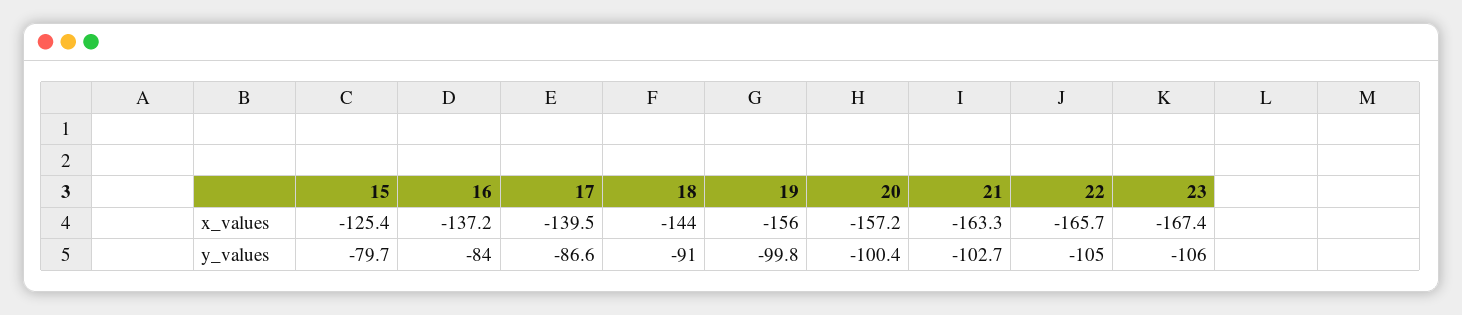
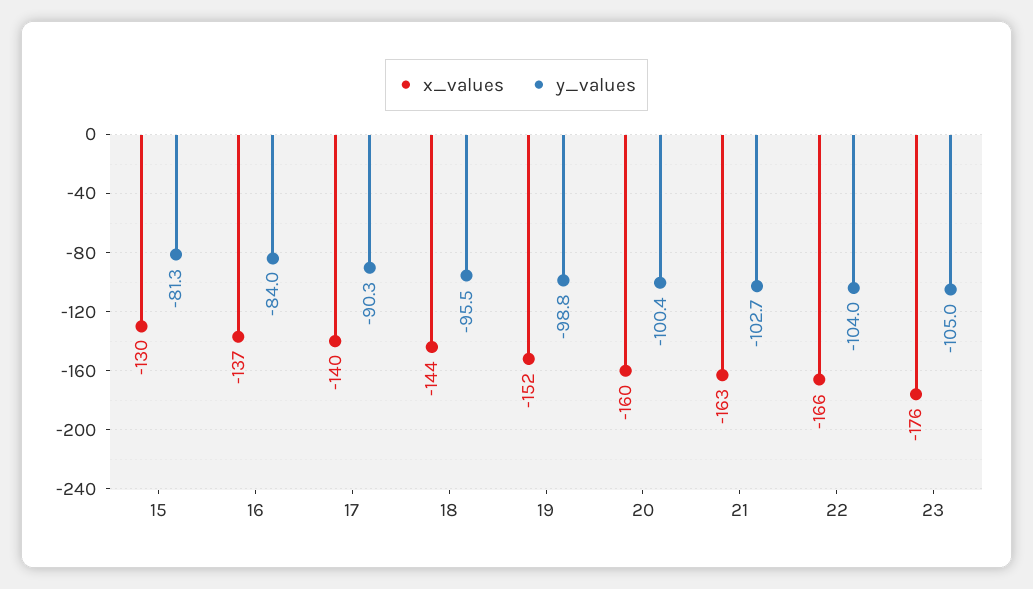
x_values, 15: -125.4 -> -130
x_values, 19: -156 -> -152
x_values, 20: -157.2 -> -160
x_values, 23: -167.4 -> -176
y_values, 15: -79.7 -> -81.3
y_values, 17: -86.6 -> -90.3
y_values, 18: -91 -> -95.5
y_values, 19: -99.8 -> -98.8
y_values, 22: -105 -> -104
y_values, 23: -106 -> -105

